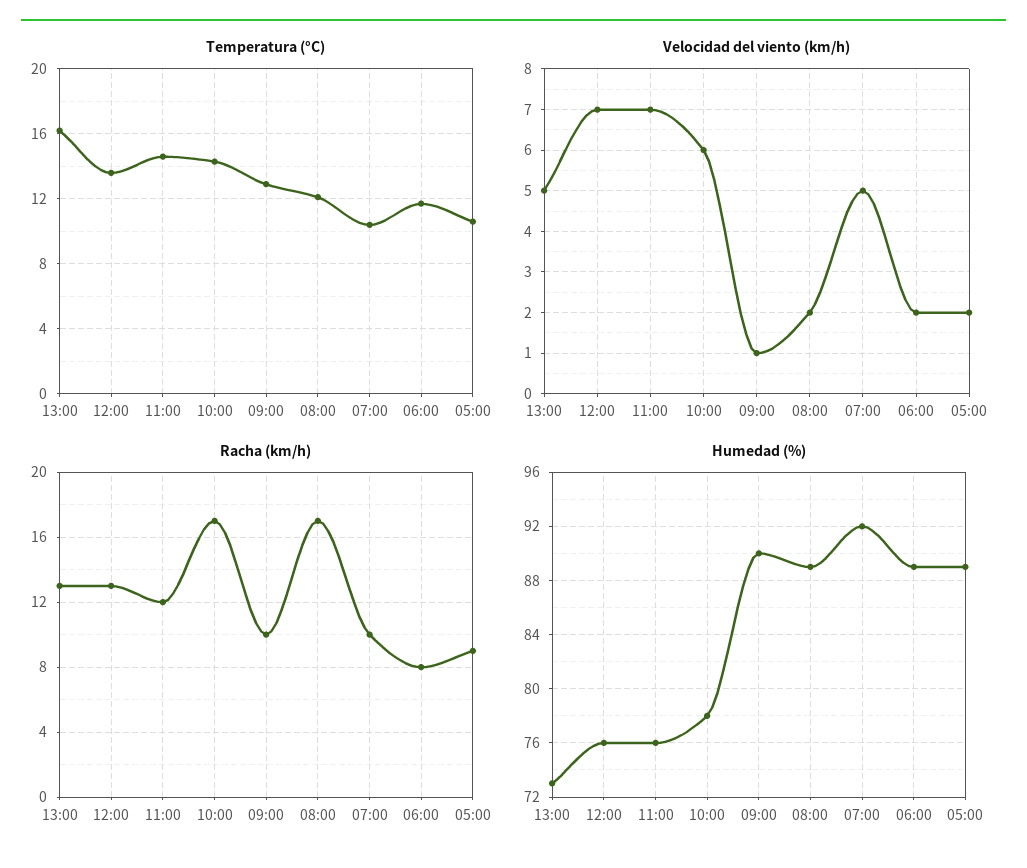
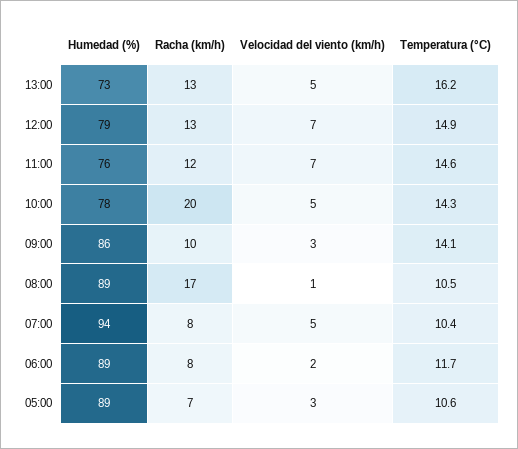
Temperatura (°C), 12:00: 13.5 -> 14.9
Temperatura (°C), 09:00: 13 -> 14.1
Temperatura (°C), 08:00: 12 -> 10.5
Velocidad del viento (km/h), 10:00: 6 -> 5
Velocidad del viento (km/h), 09:00: 1 -> 3
Velocidad del viento (km/h), 08:00: 2 -> 1
Velocidad del viento (km/h), 05:00: 2 -> 3
Racha (km/h), 10:00: 17 -> 20
Racha (km/h), 07:00: 10 -> 8
Racha (km/h), 05:00: 9 -> 7
Humedad (%), 12:00: 76 -> 79
Humedad (%), 09:00: 90 -> 86
Humedad (%), 07:00: 92 -> 94

